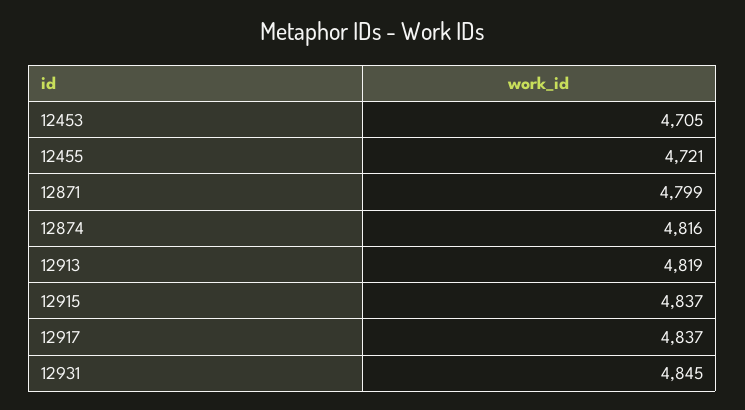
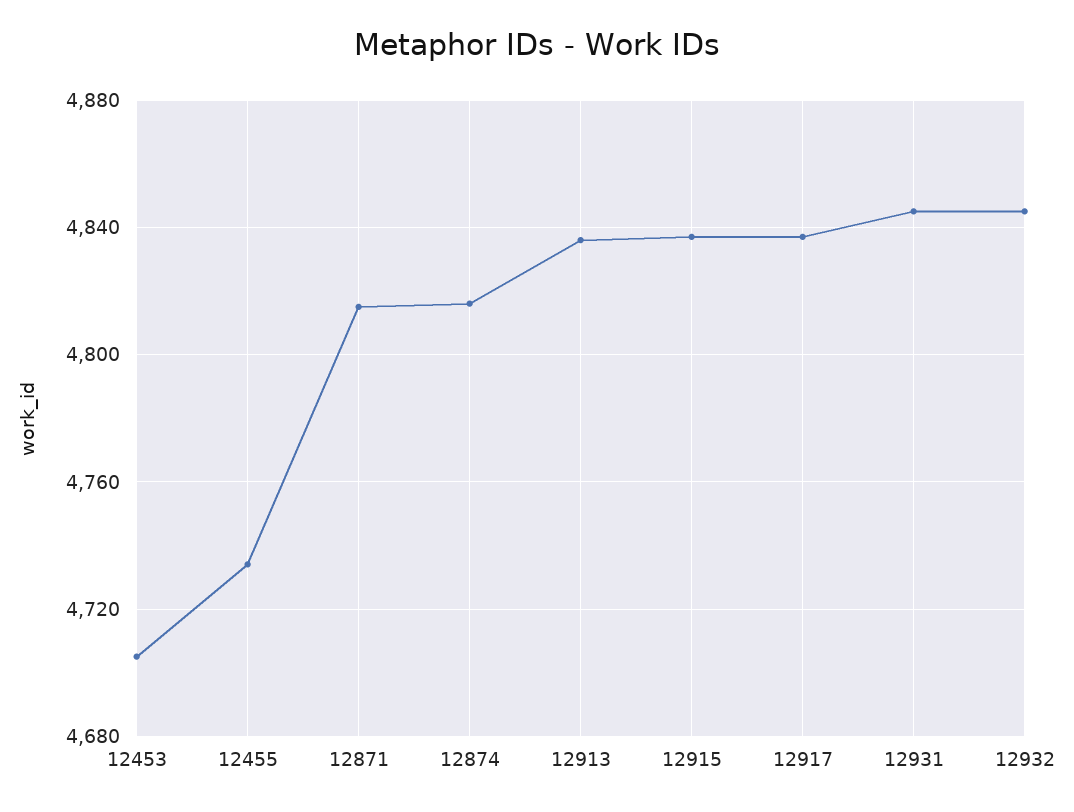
12455: 4721 -> 4735
12871: 4799 -> 4815
12913: 4819 -> 4835
12932: none -> 4845

